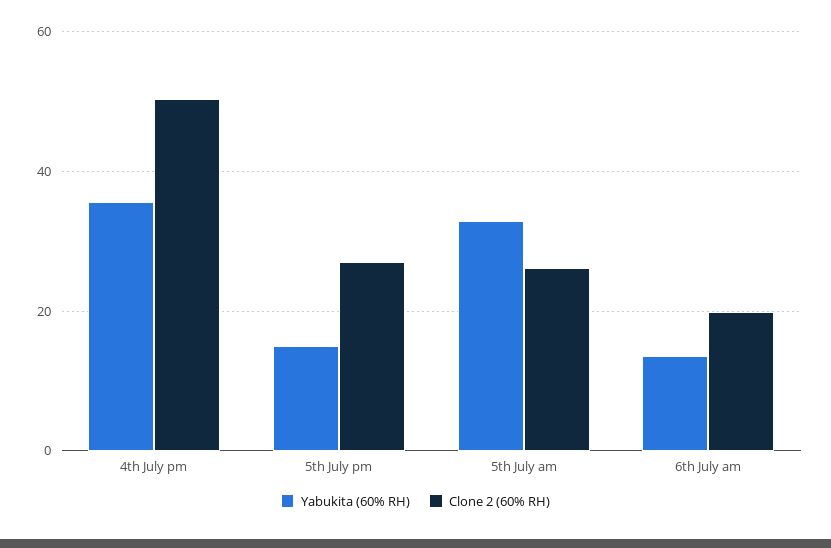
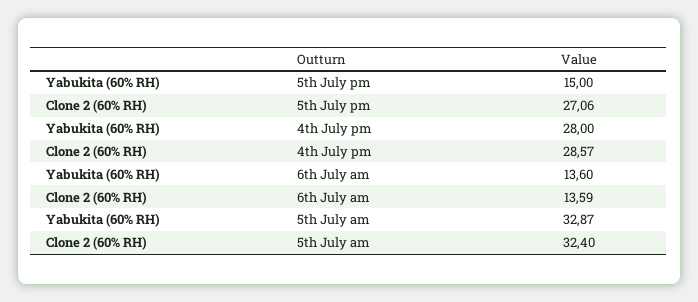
Yabukita (60% RH), 4th July pm: 36 -> 28
Clone 2 (60% RH), 4th July pm: 50 -> 28.57
Clone 2 (60% RH), 5th July am: 26 -> 32.4
Clone 2 (60% RH), 6th July am: 20 -> 13.59

